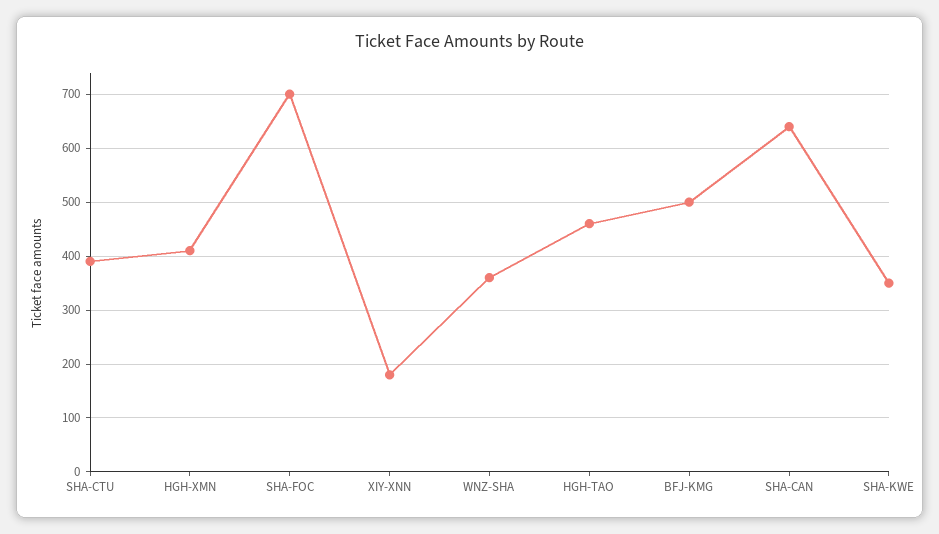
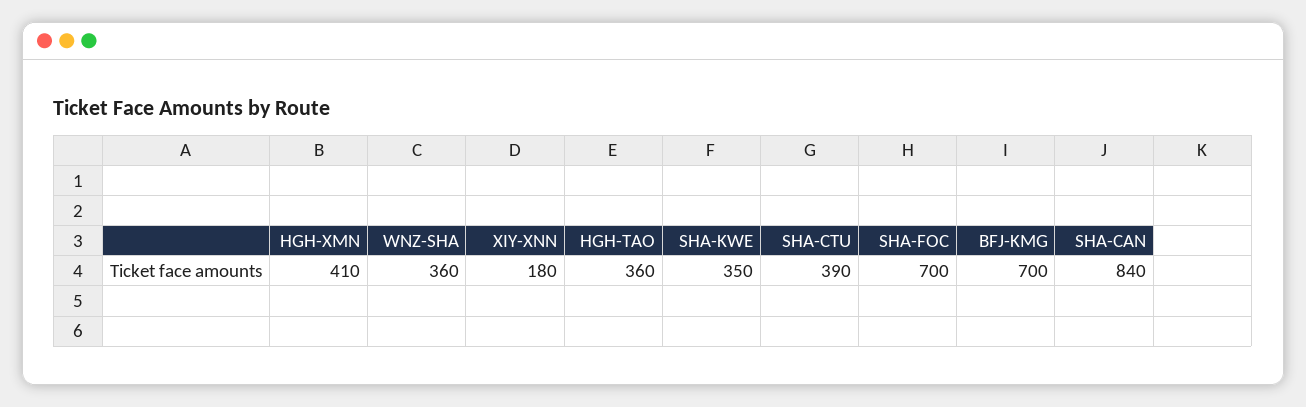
HGH-TAO: 460 -> 360
BFJ-KMG: 500 -> 700
SHA-CAN: 640 -> 840

